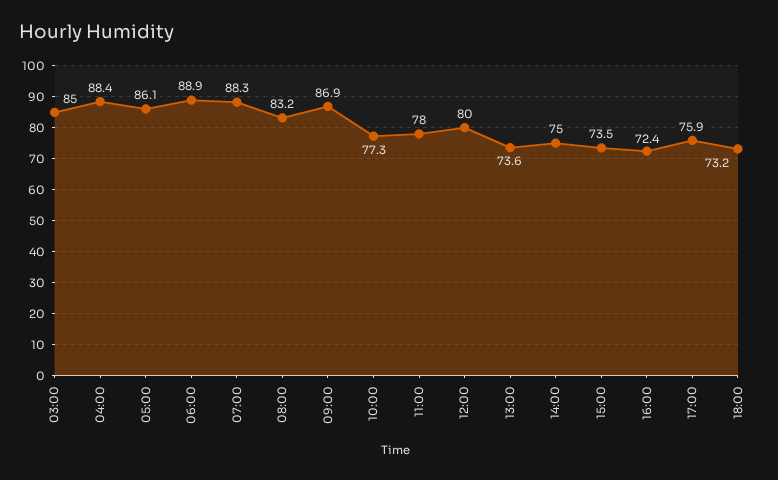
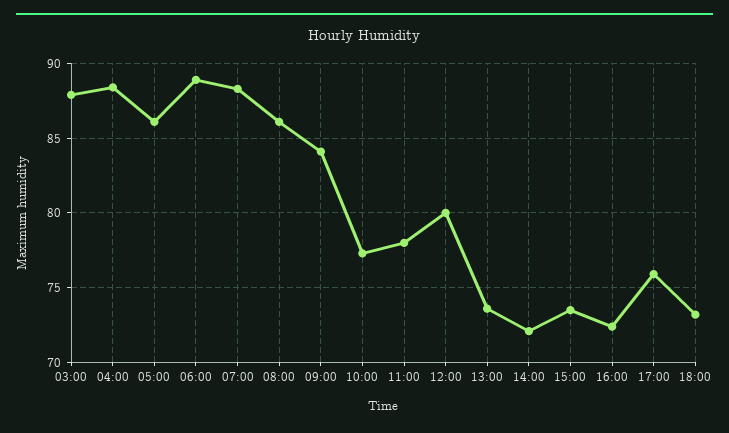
03:00: 85 -> 88
08:00: 83.2 -> 86
09:00: 86.9 -> 84
14:00: 75 -> 72

